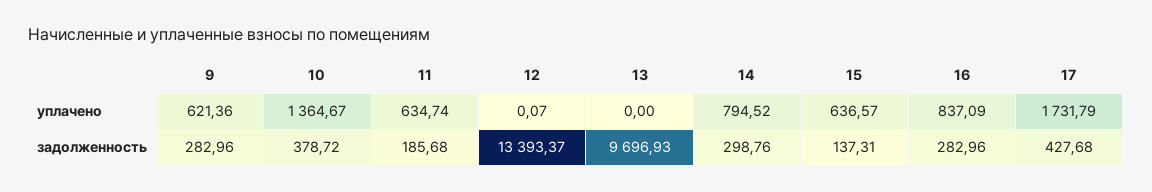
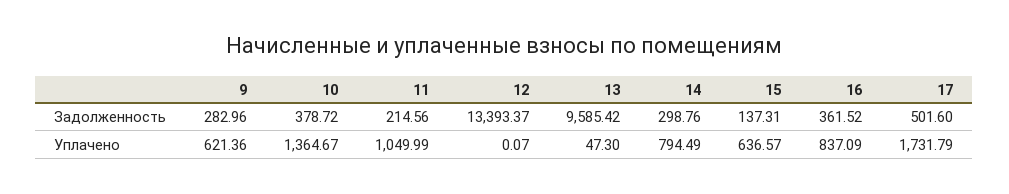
11, уплачено: 634.74 -> 1049.99
13, уплачено: 0 -> 47.3
14, уплачено: 794.52 -> 794.49
11, задолженность: 185.68 -> 214.56
13, задолженность: 9696.93 -> 9585.42
16, задолженность: 282.96 -> 361.52
17, задолженность: 427.68 -> 501.6

